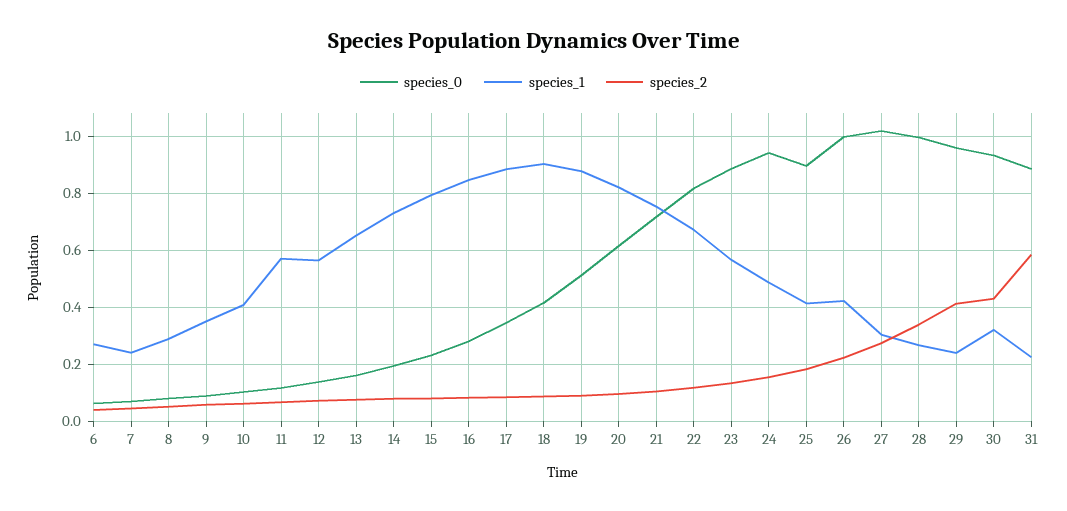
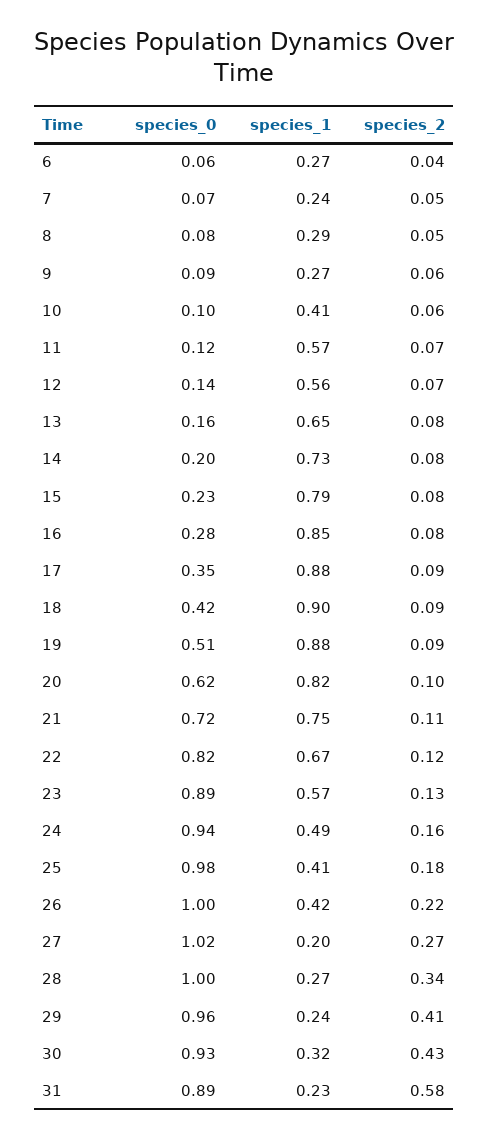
species_1, 9: 0.35 -> 0.27
species_0, 25: 0.9 -> 0.98
species_1, 27: 0.3 -> 0.2

